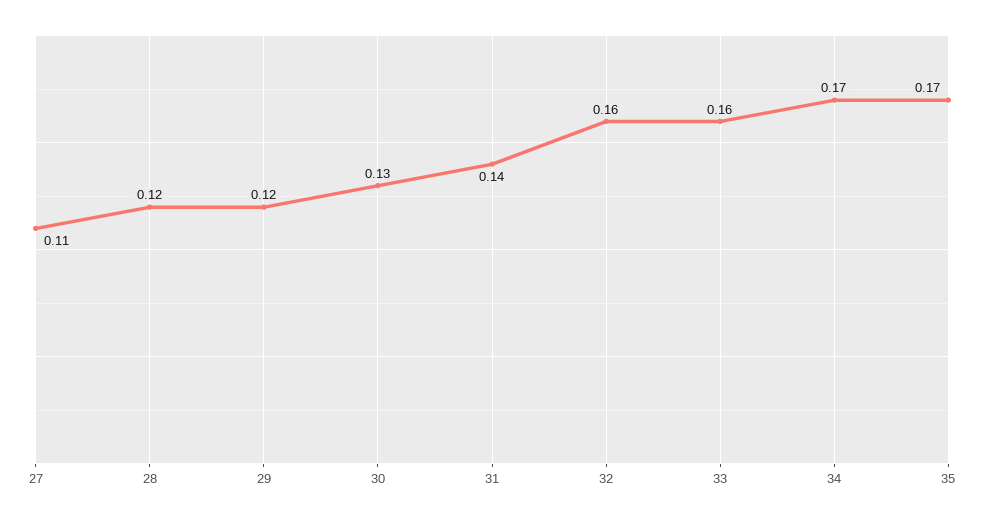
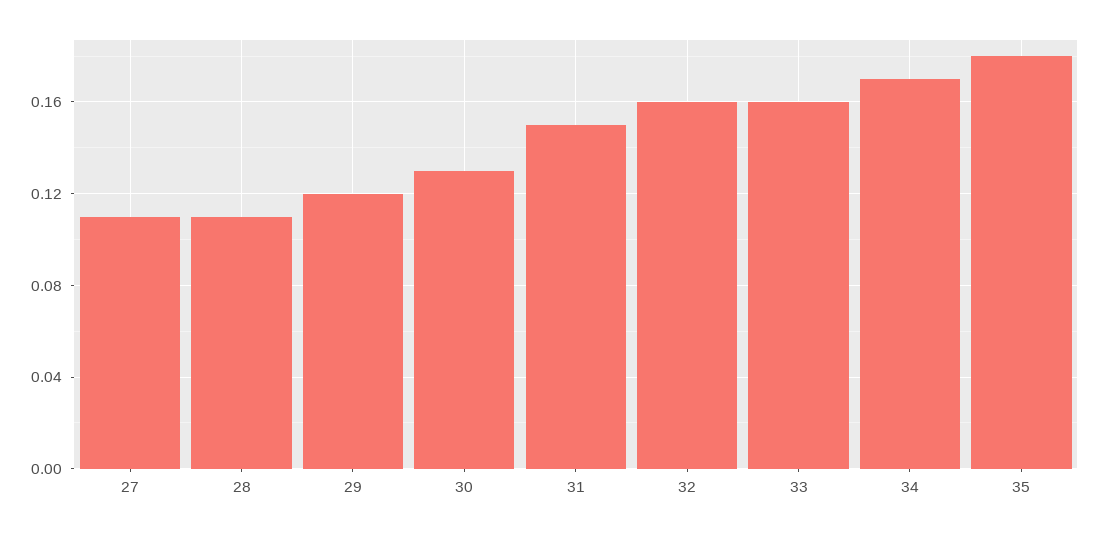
28: 0.12 -> 0.11
31: 0.14 -> 0.15
35: 0.17 -> 0.18

